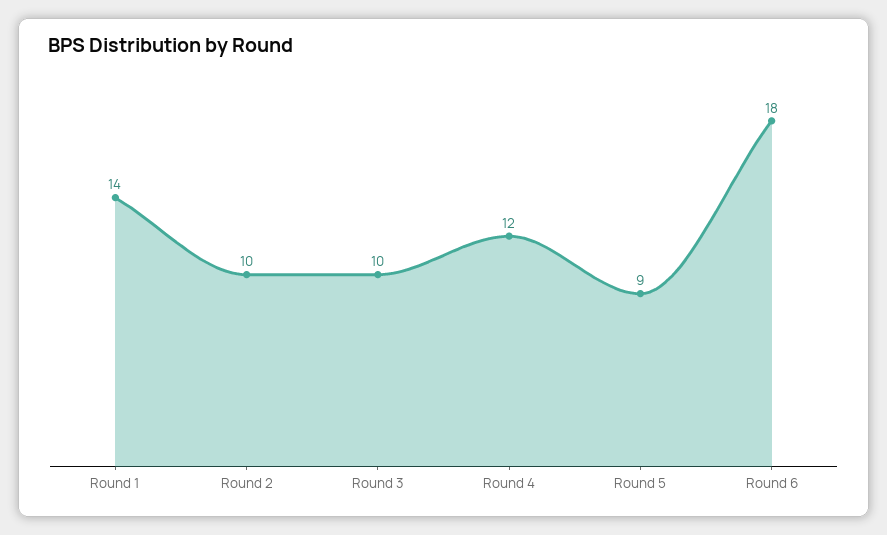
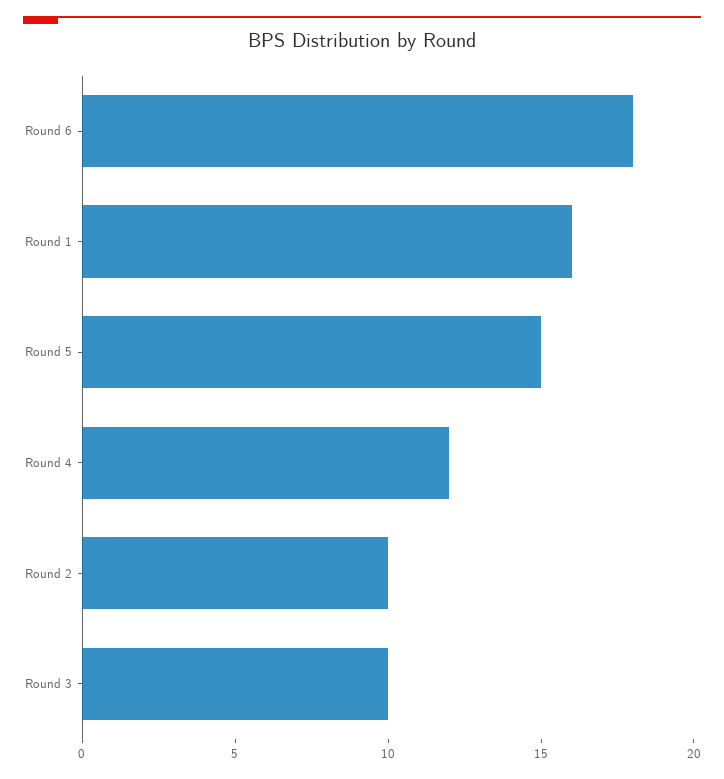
Round 1: 14 -> 16
Round 5: 9 -> 15

